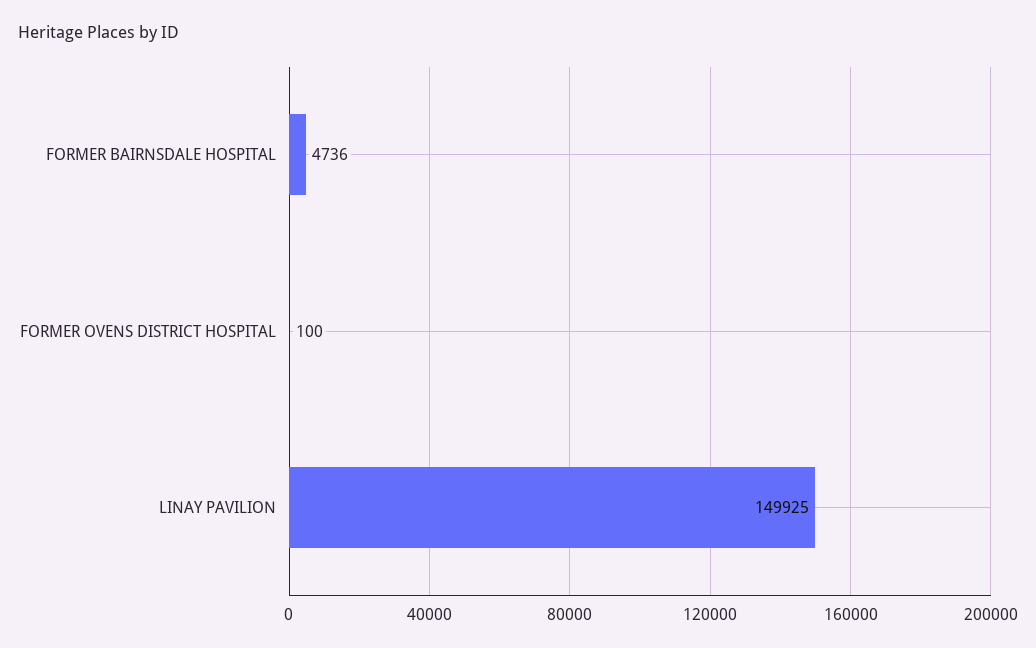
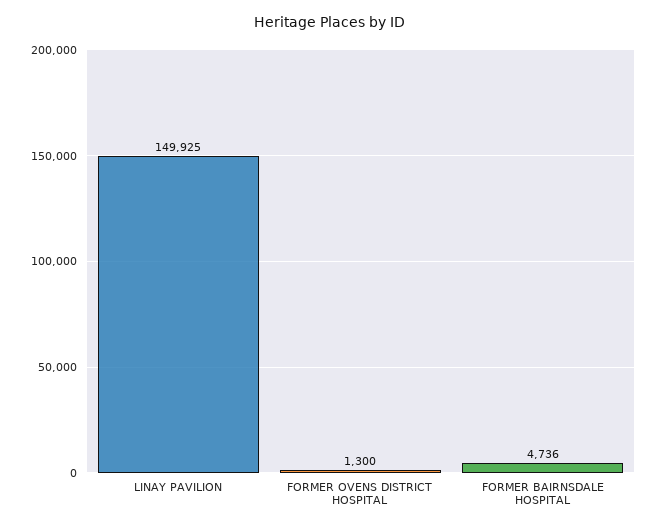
FORMER OVENS DISTRICT HOSPITAL: 100 -> 1300

